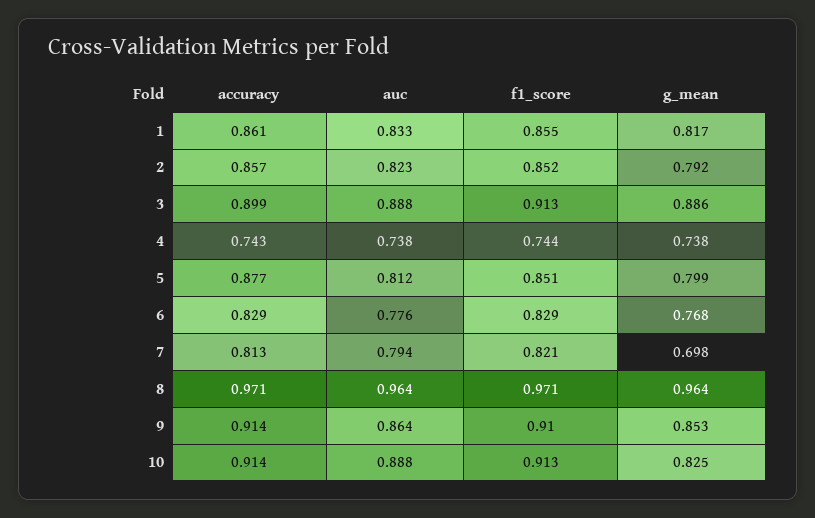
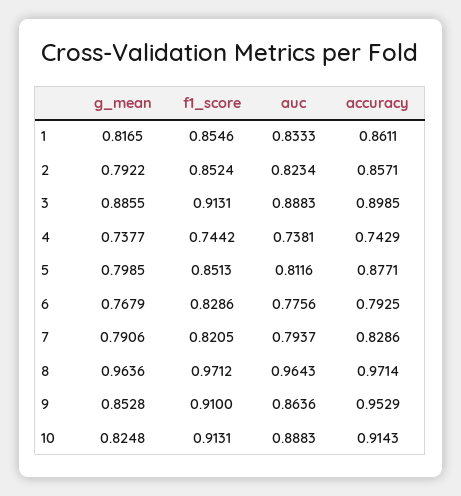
accuracy, 6: 0.829 -> 0.7925
accuracy, 7: 0.813 -> 0.8286
g_mean, 7: 0.698 -> 0.7906
accuracy, 9: 0.914 -> 0.9529

